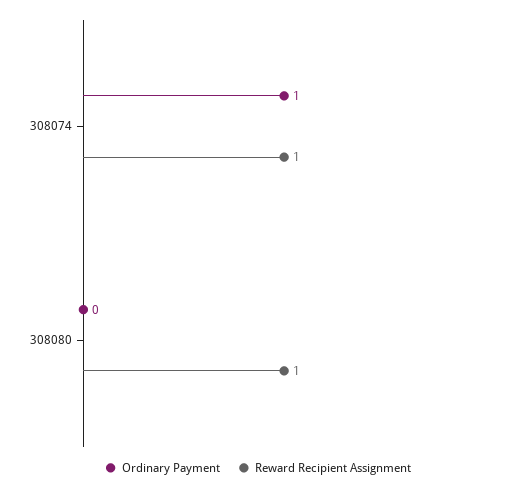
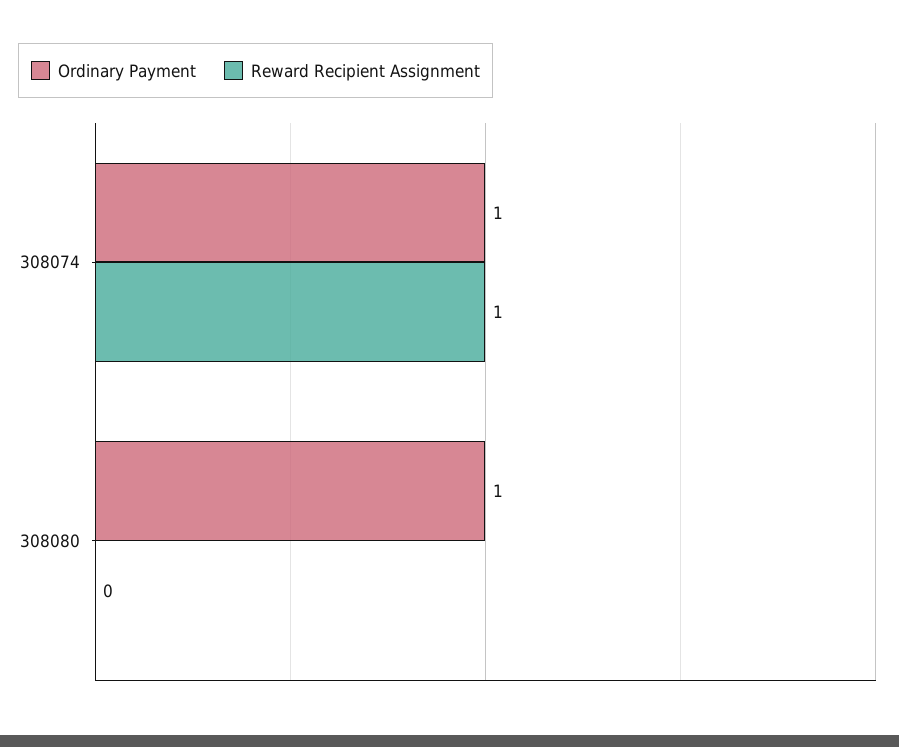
Ordinary Payment, 308080: 0 -> 1
Reward Recipient Assignment, 308080: 1 -> 0

